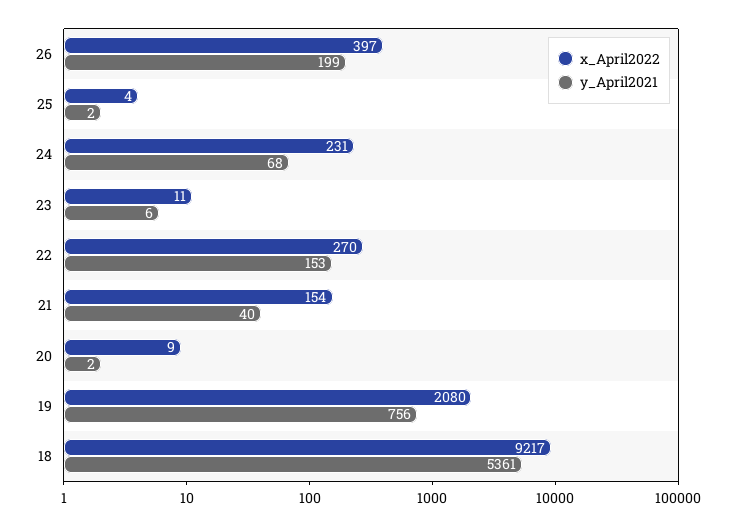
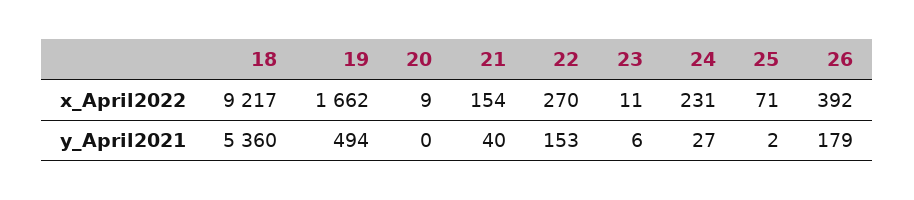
x_April2022, 26: 397 -> 392
y_April2021, 26: 199 -> 179
x_April2022, 25: 4 -> 71
y_April2021, 24: 68 -> 27
y_April2021, 20: 2 -> 0
x_April2022, 19: 2080 -> 1662
y_April2021, 19: 756 -> 494
y_April2021, 18: 5361 -> 5360

